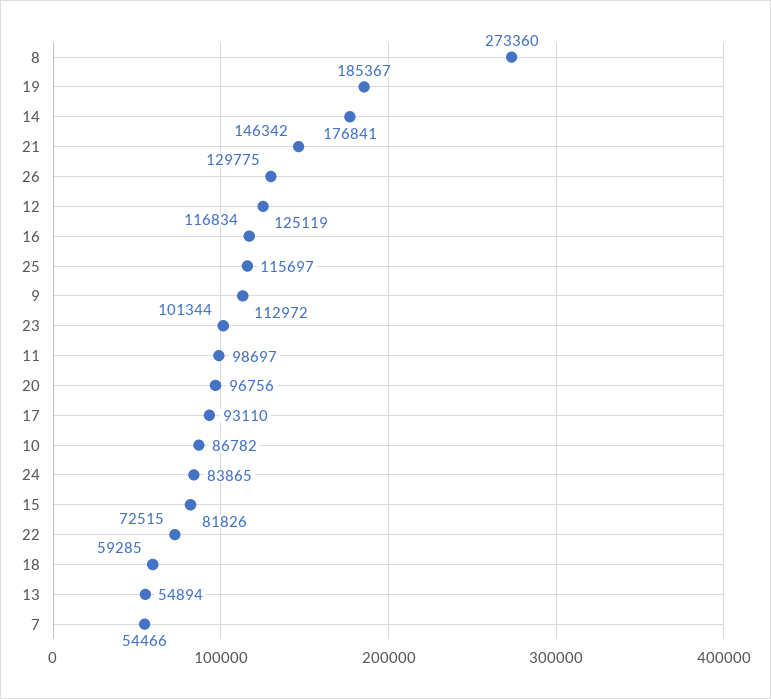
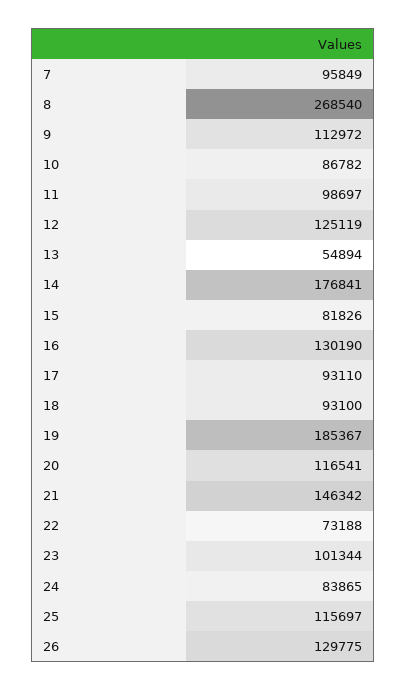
8: 273360 -> 268540
16: 116834 -> 130190
20: 96756 -> 116541
22: 72515 -> 73188
18: 59285 -> 93100
7: 54466 -> 95849

